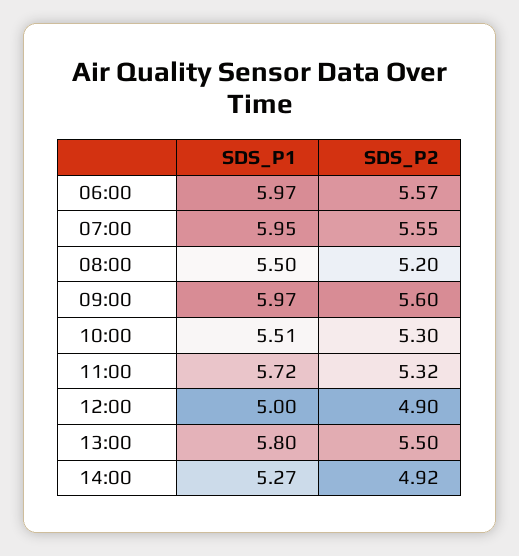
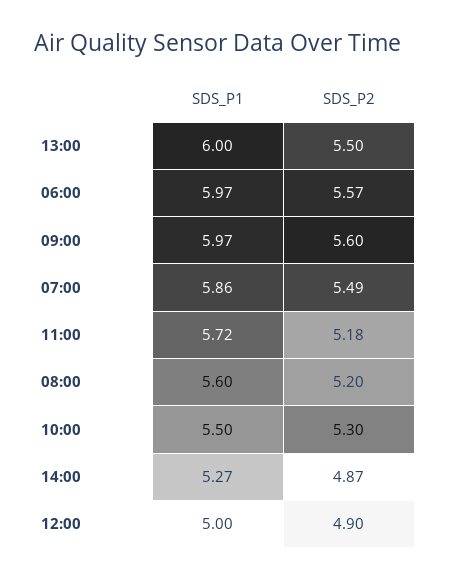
SDS_P1, 07:00: 5.95 -> 5.86
SDS_P2, 07:00: 5.55 -> 5.49
SDS_P1, 08:00: 5.5 -> 5.6
SDS_P1, 10:00: 5.51 -> 5.5
SDS_P2, 11:00: 5.32 -> 5.18
SDS_P1, 13:00: 5.8 -> 6
SDS_P2, 14:00: 4.92 -> 4.87

